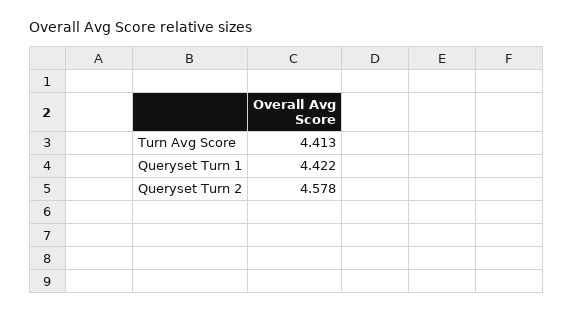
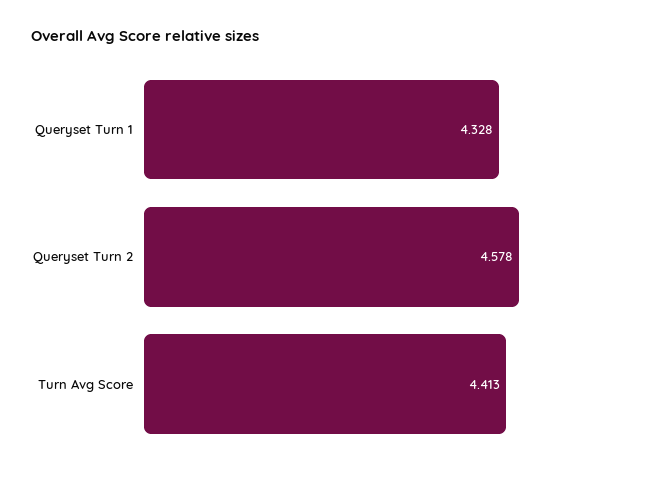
Queryset Turn 1: 4.422 -> 4.328

